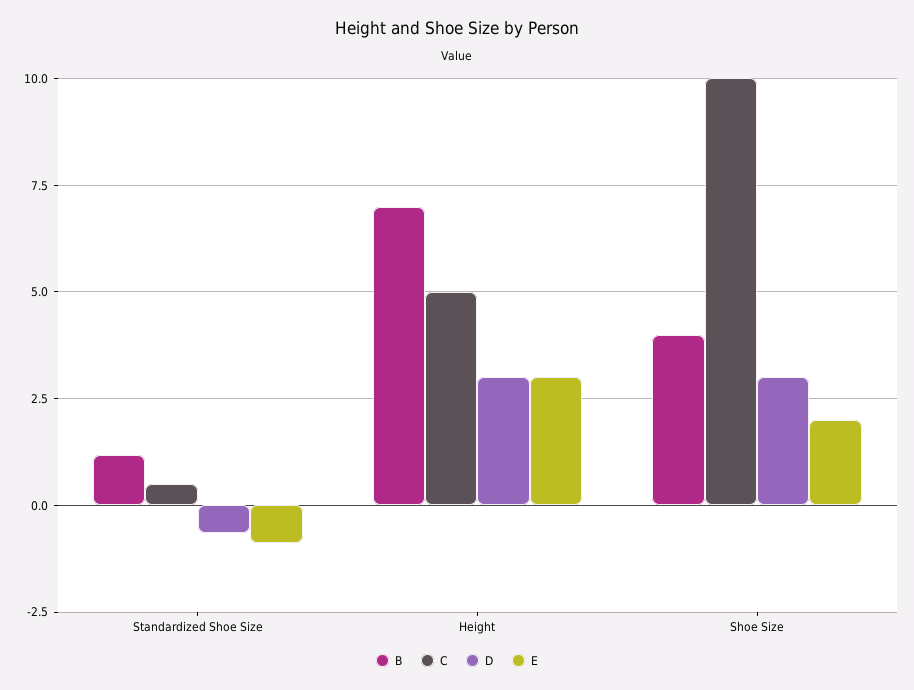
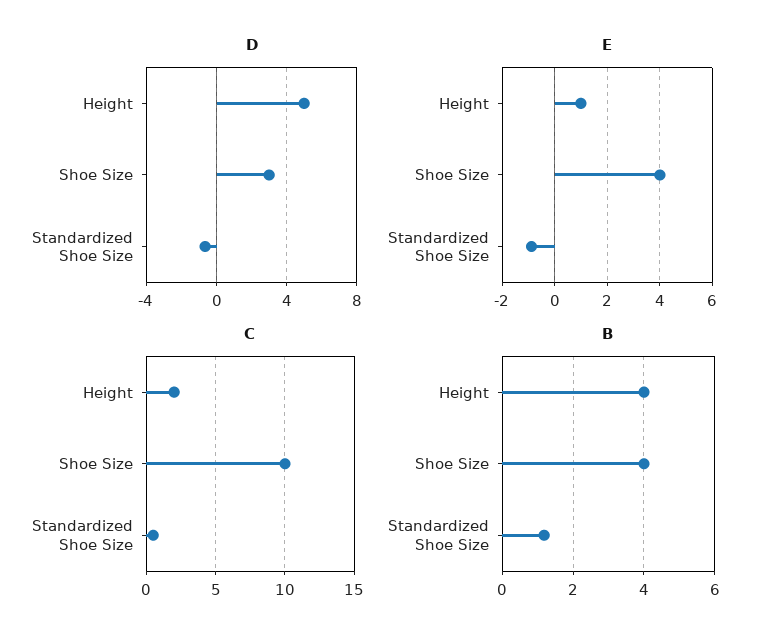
B, Height: 7 -> 4
C, Height: 5 -> 2
D, Height: 3 -> 5
E, Height: 3 -> 1
E, Shoe Size: 2 -> 4

